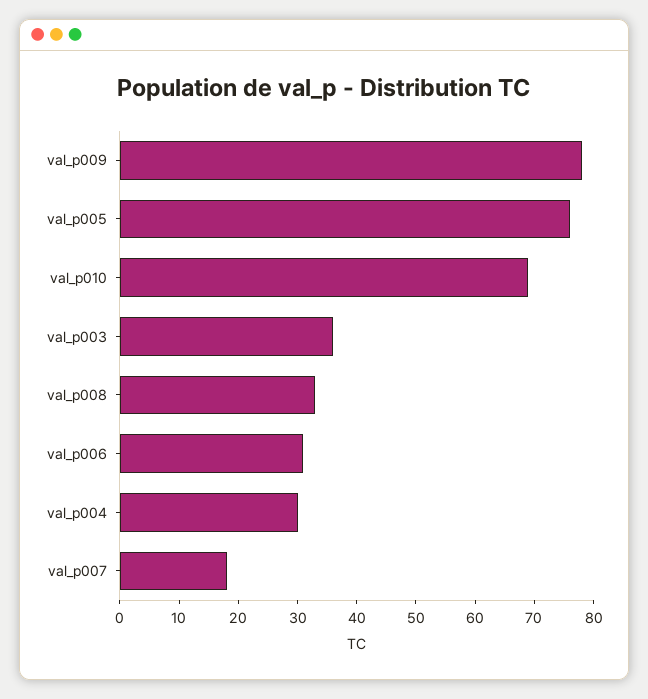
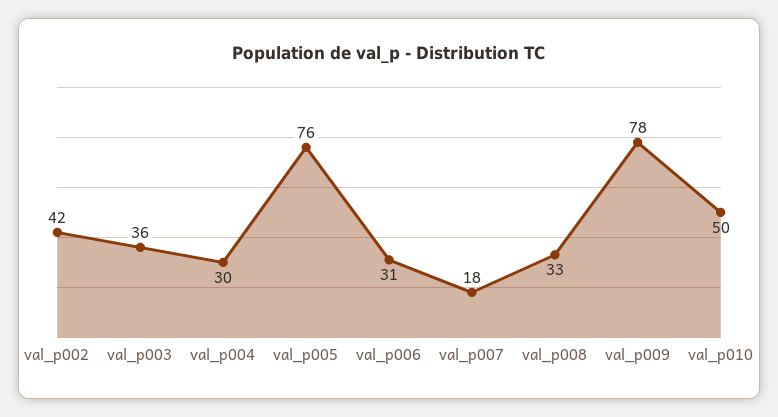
val_p010: 70 -> 50
val_p002: none -> 42

